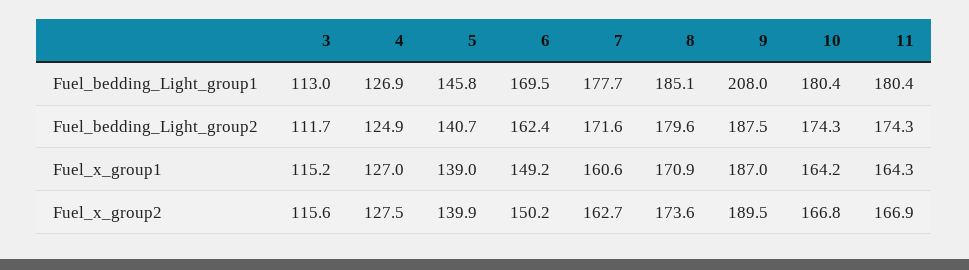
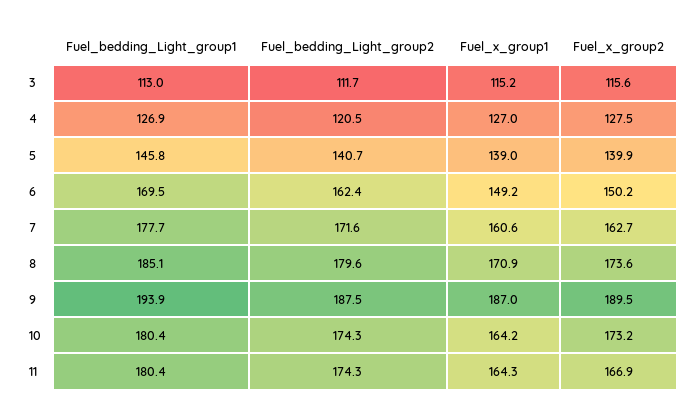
9, Fuel_bedding_Light_group1: 208 -> 193.9
4, Fuel_bedding_Light_group2: 124.9 -> 120.5
10, Fuel_x_group2: 166.8 -> 173.2

